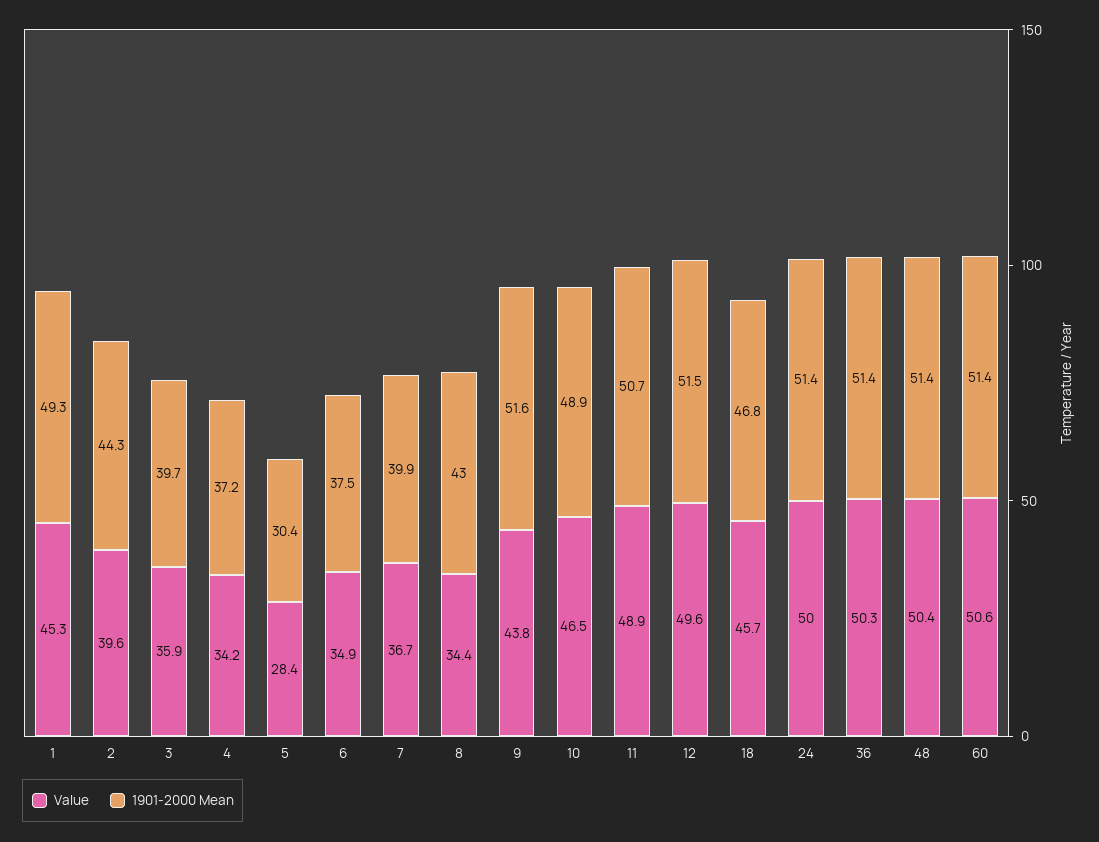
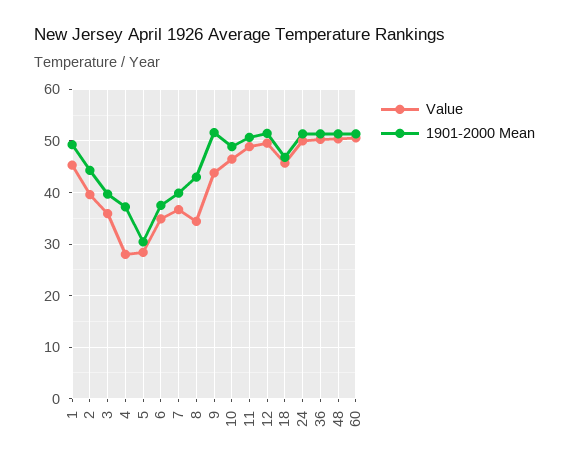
Value, 4: 34.2 -> 28

